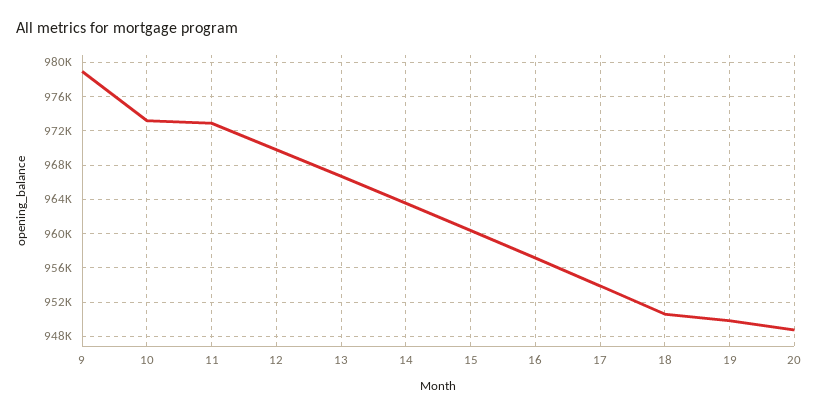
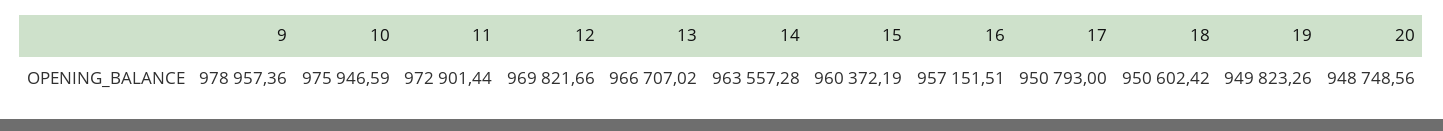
10: 973000 -> 975946.59
17: 954000 -> 950793

